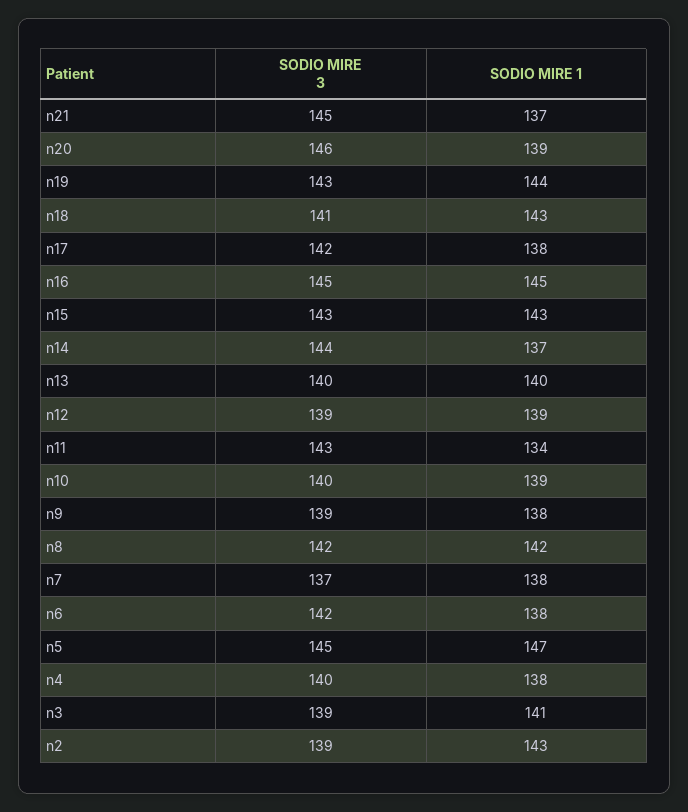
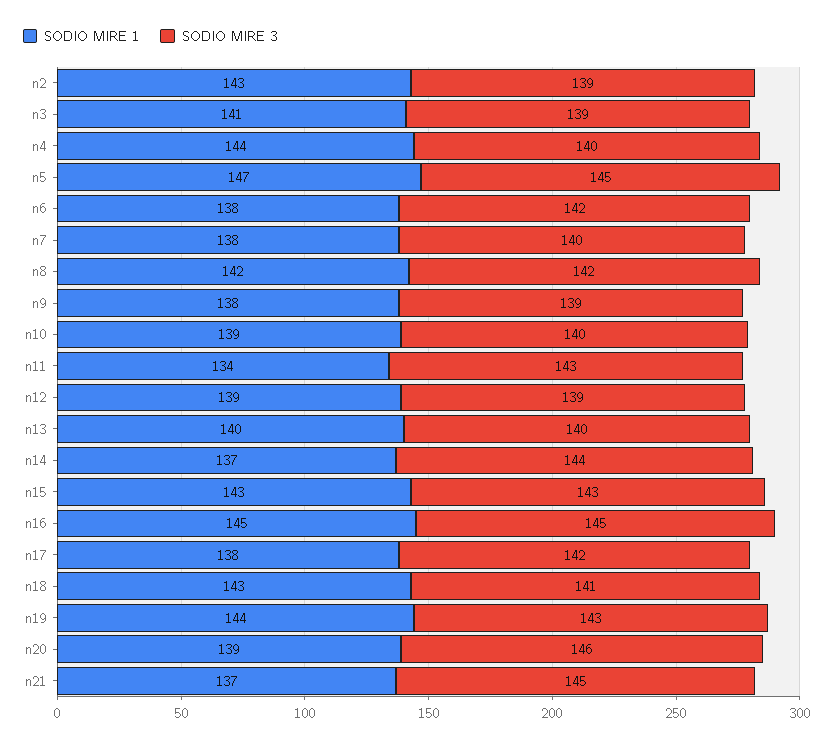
SODIO MIRE 3, n7: 137 -> 140
SODIO MIRE 1, n4: 138 -> 144

